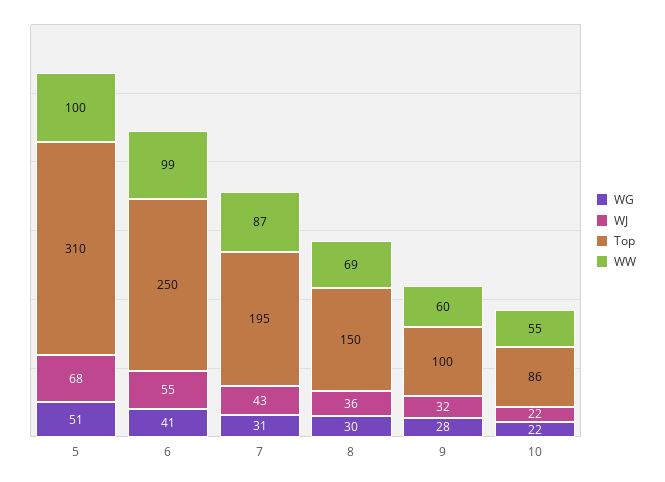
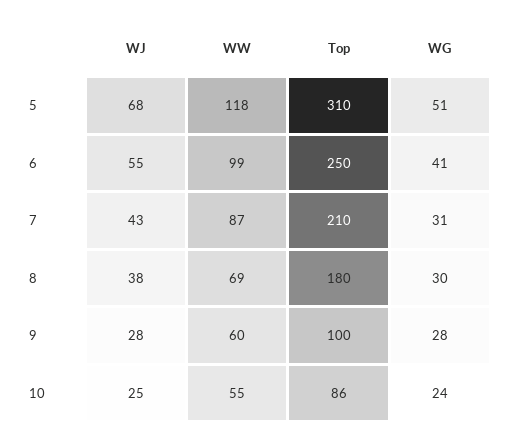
WW, 5: 100 -> 118
Top, 7: 195 -> 210
WJ, 8: 36 -> 38
Top, 8: 150 -> 180
WJ, 9: 32 -> 28
WG, 10: 22 -> 24
WJ, 10: 22 -> 25

